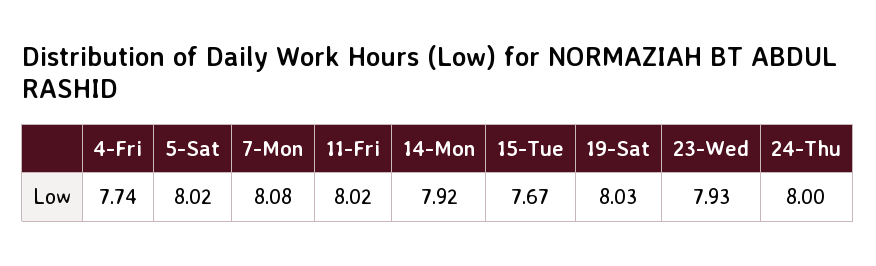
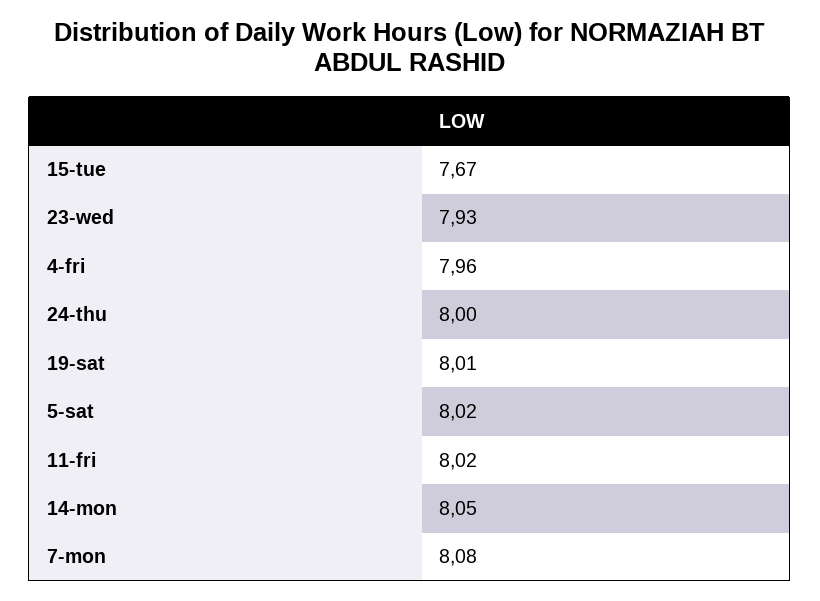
4-Fri: 7.74 -> 7.96
14-Mon: 7.92 -> 8.05
19-Sat: 8.03 -> 8.01

